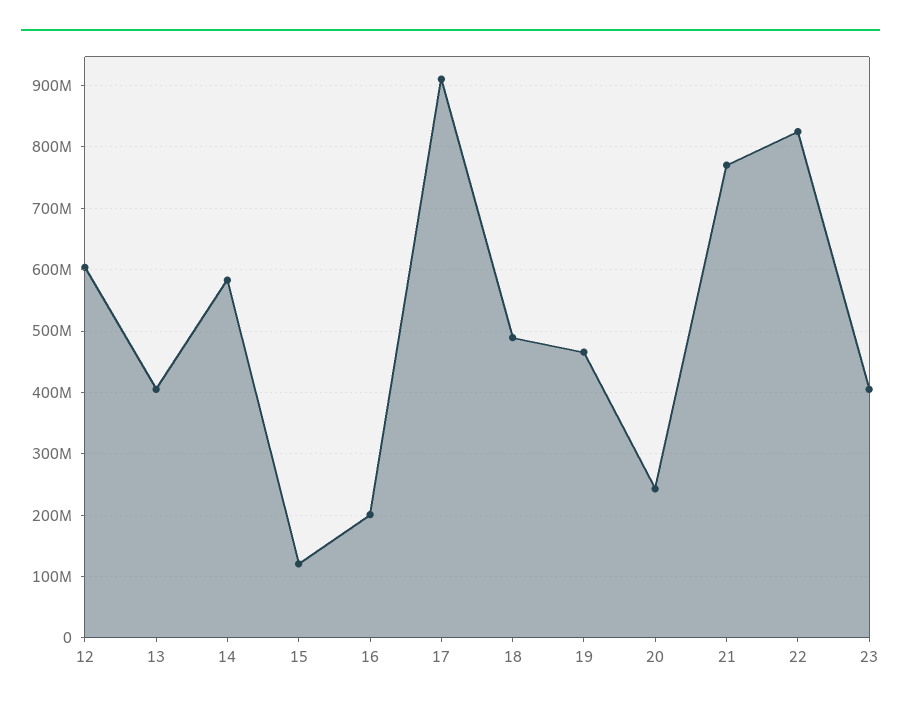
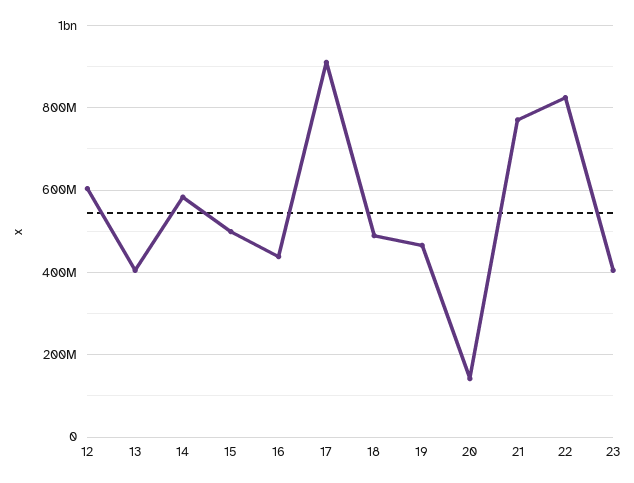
15: 120000000 -> 500000000
16: 200000000 -> 440000000
20: 240000000 -> 140000000

